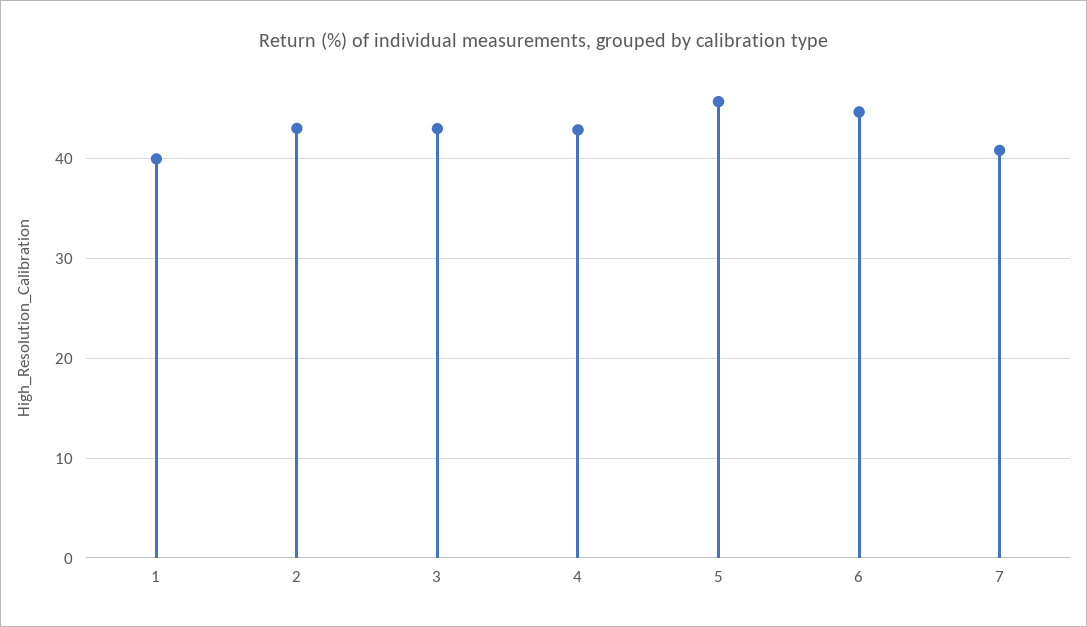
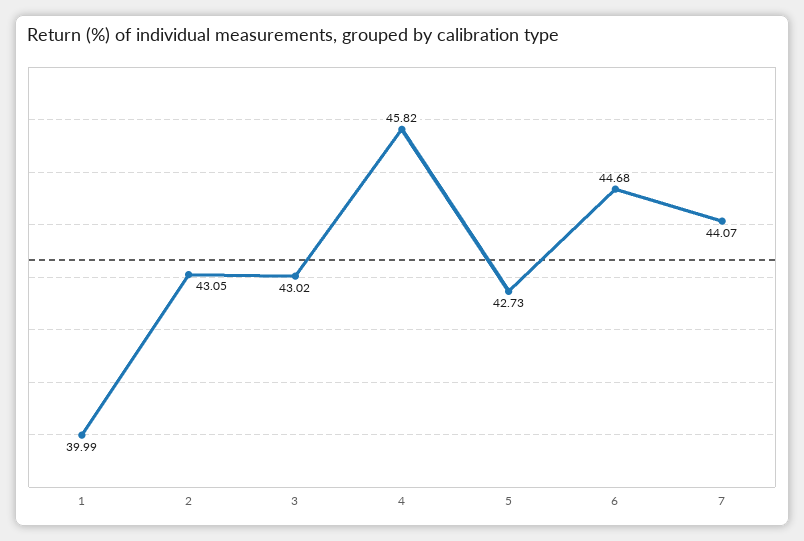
4: 43 -> 45.82
5: 46 -> 42.73
7: 41 -> 44.07

